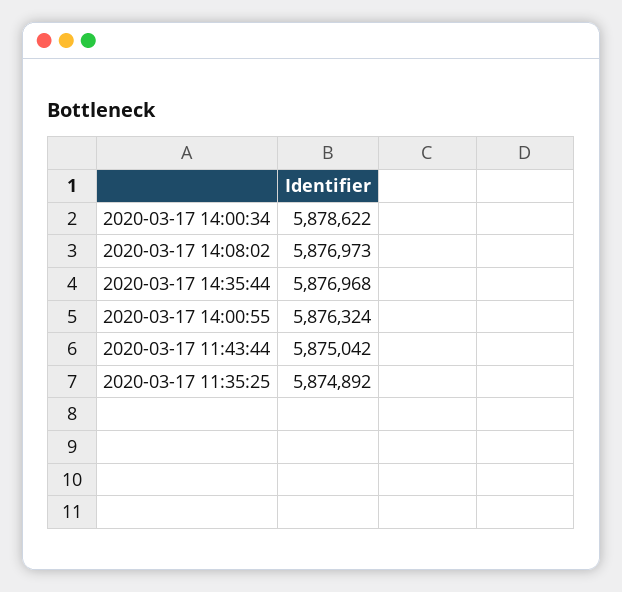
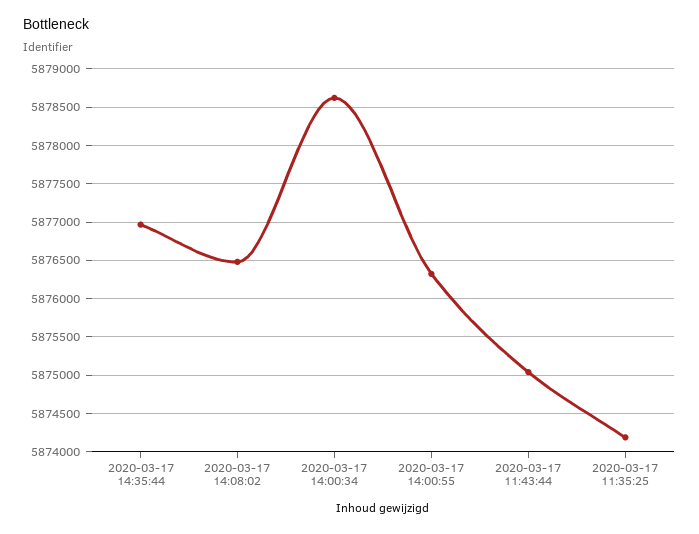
2020-03-17 14:08:02: 5876973 -> 5876500
2020-03-17 11:35:25: 5874892 -> 5874200

